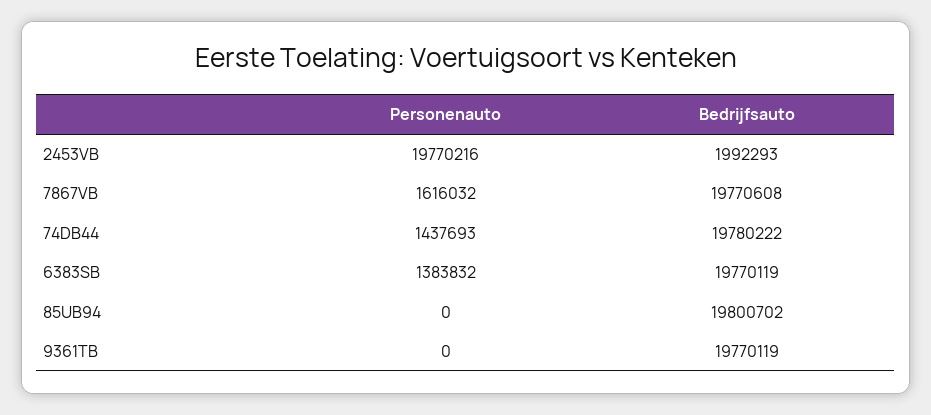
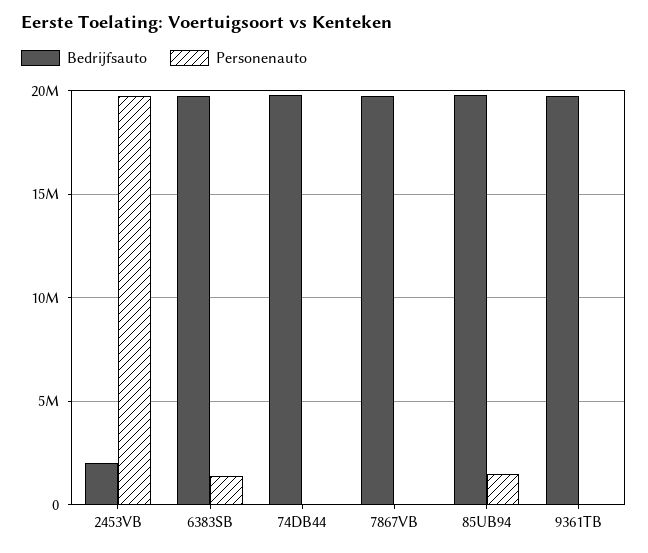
Personenauto, 7867VB: 1616032 -> 0
Personenauto, 74DB44: 1437693 -> 0
Personenauto, 85UB94: 0 -> 1500000

